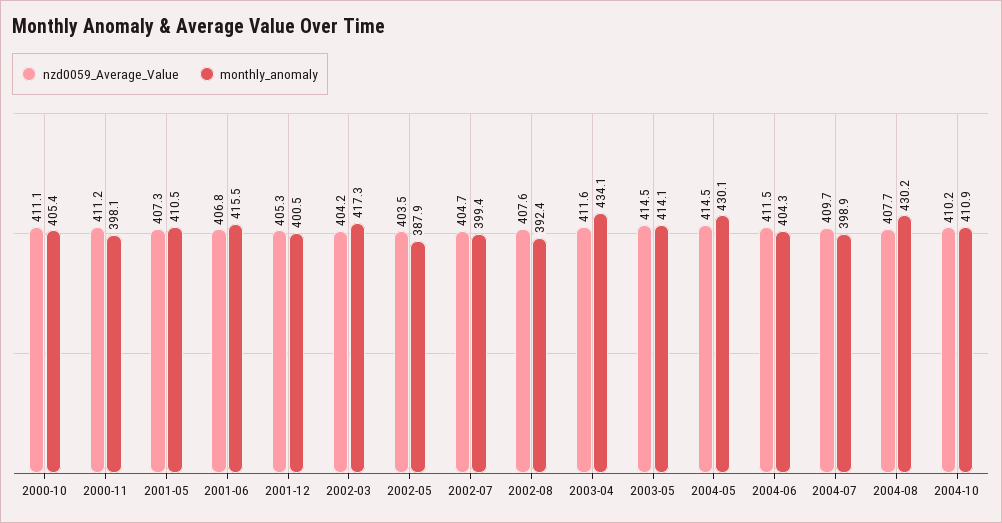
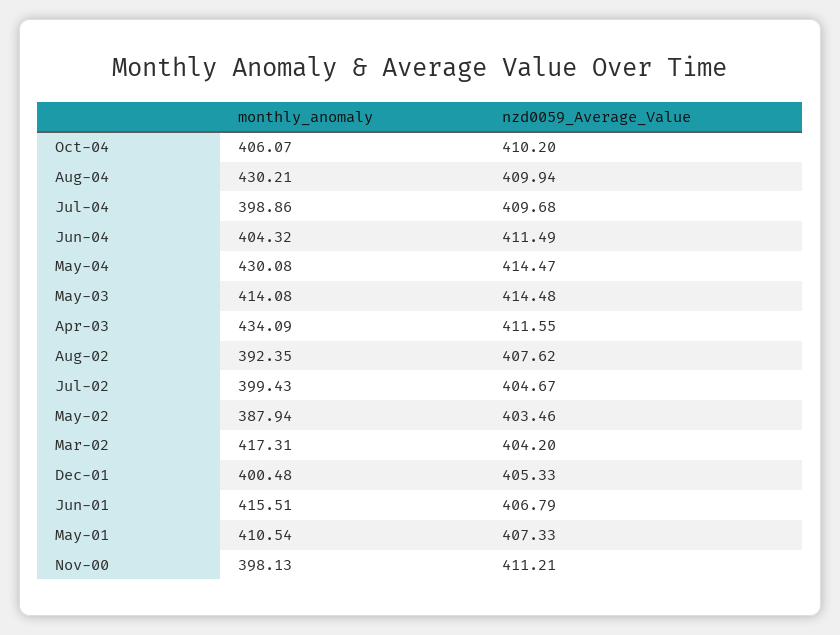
nzd0059_Average_Value, 2000-10: 411.1 -> none
monthly_anomaly, 2000-10: 405.4 -> none
nzd0059_Average_Value, 2004-08: 407.7 -> 409.94
monthly_anomaly, 2004-10: 410.9 -> 406.07

